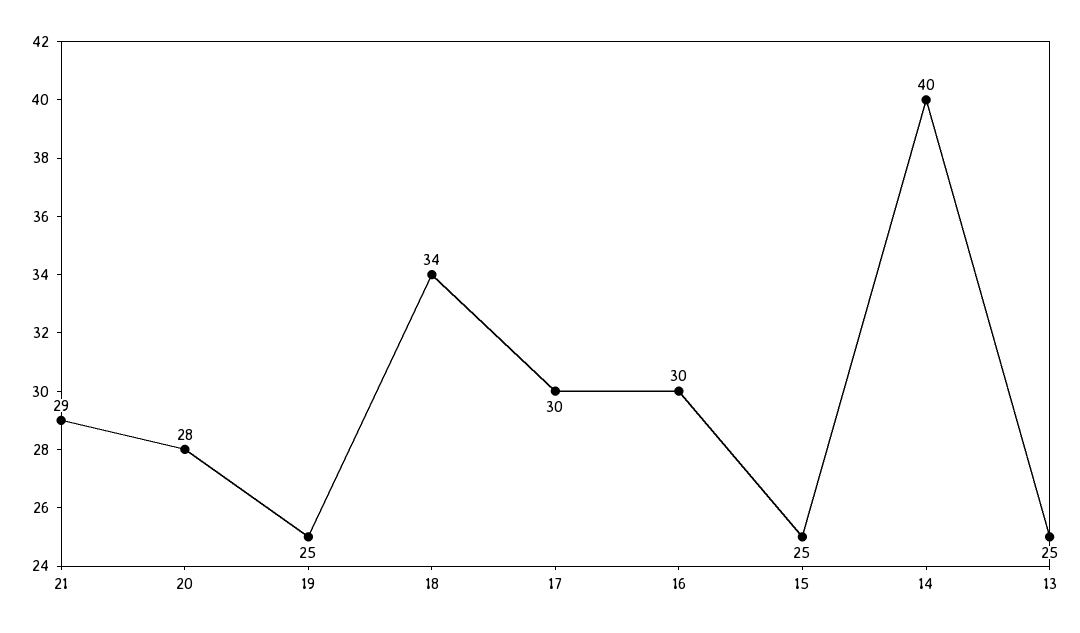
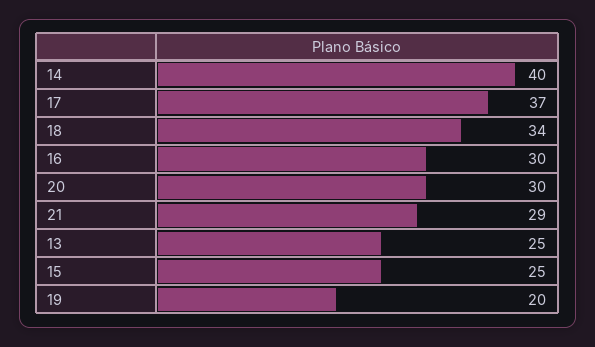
20: 28 -> 30
19: 25 -> 20
17: 30 -> 37

